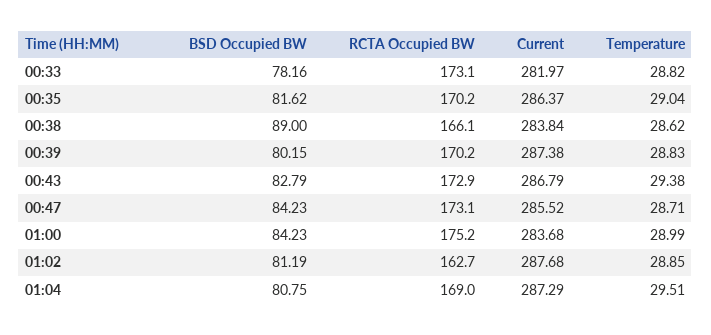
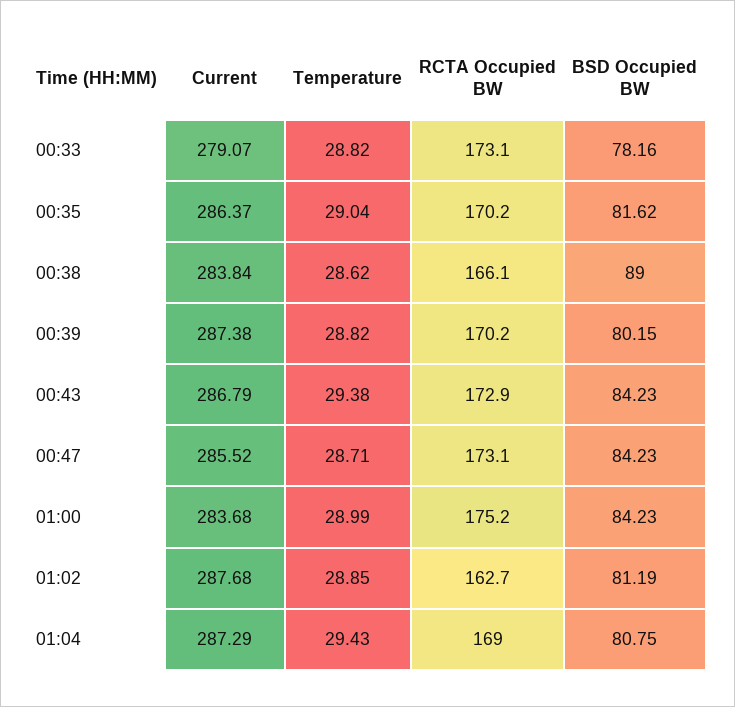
Current, 00:33: 281.97 -> 279.07
Temperature, 00:39: 28.83 -> 28.82
BSD Occupied BW, 00:43: 82.79 -> 84.23
Temperature, 01:04: 29.51 -> 29.43

